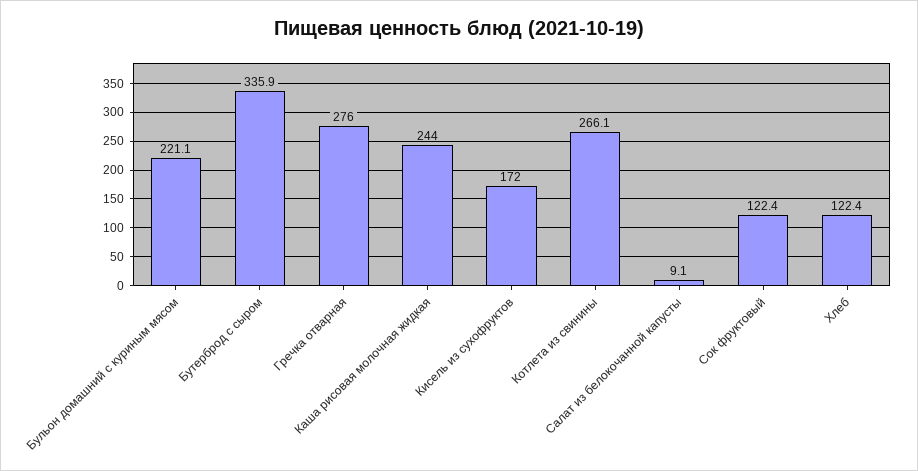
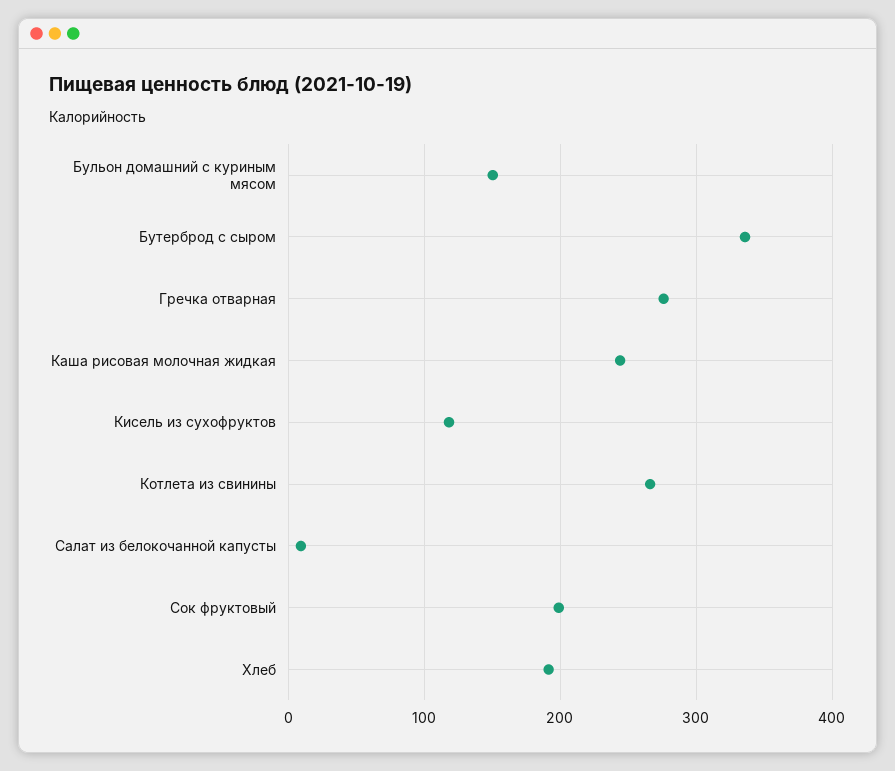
Бульон домашний с куриным мясом: 221.1 -> 150
Кисель из сухофруктов: 172 -> 120
Сок фруктовый: 122.4 -> 200
Хлеб: 122.4 -> 190

